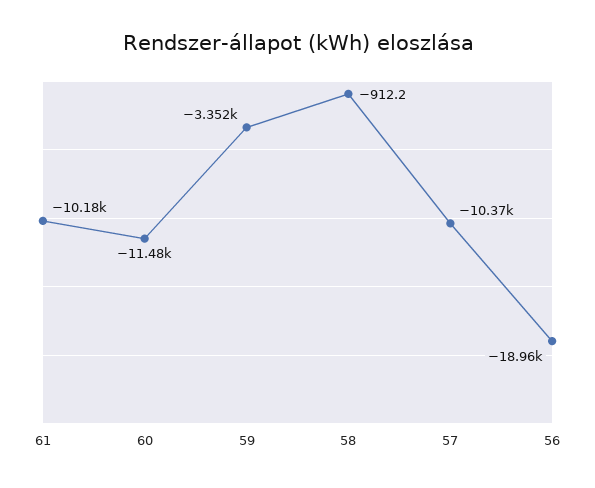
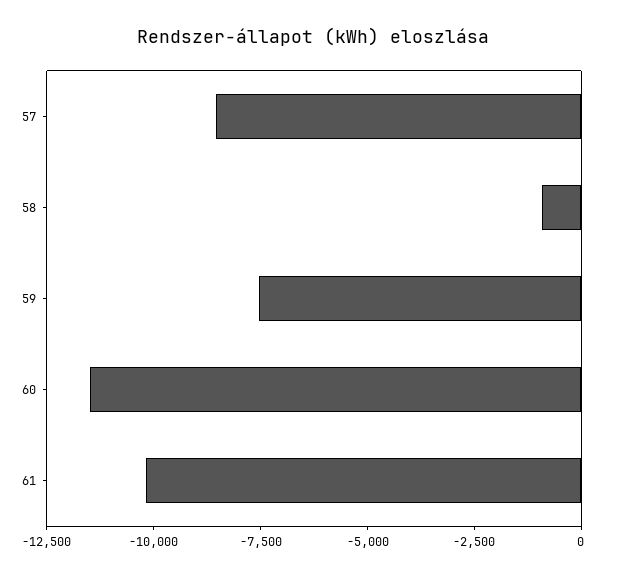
59: -3352 -> -7500
57: -10370 -> -8500
56: -18960 -> none

